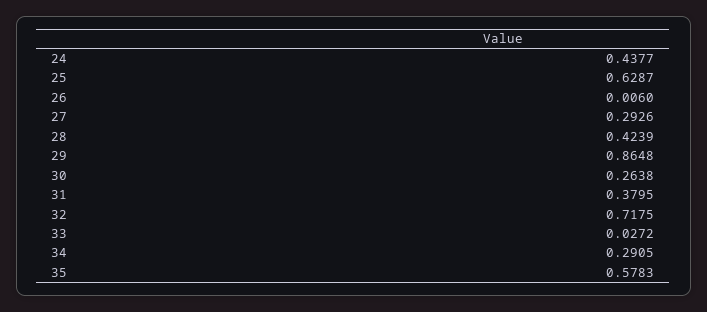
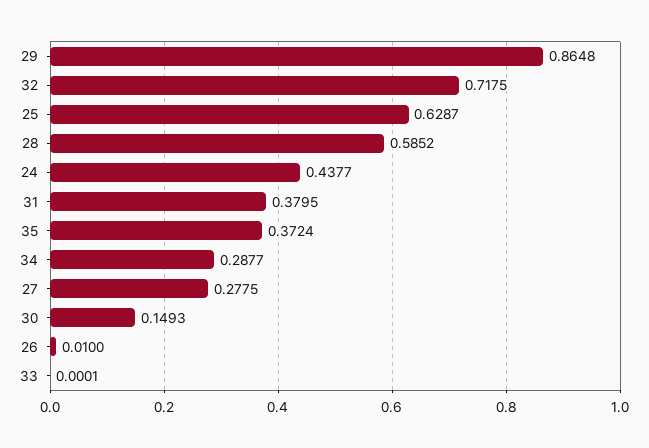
26: 0.006 -> 0.01
27: 0.2926 -> 0.2775
28: 0.4239 -> 0.5852
30: 0.2638 -> 0.1493
33: 0.0272 -> 0.0001
34: 0.2905 -> 0.2877
35: 0.5783 -> 0.3724

